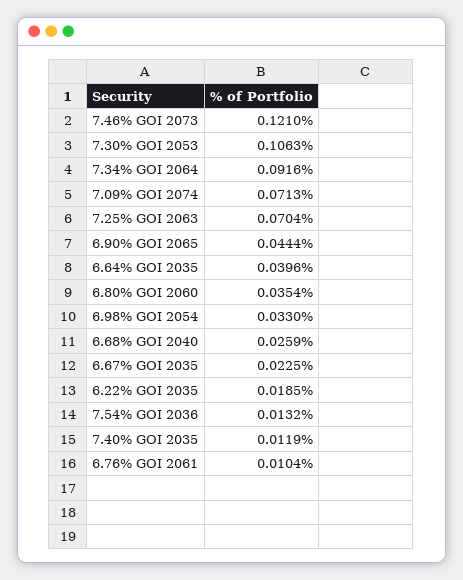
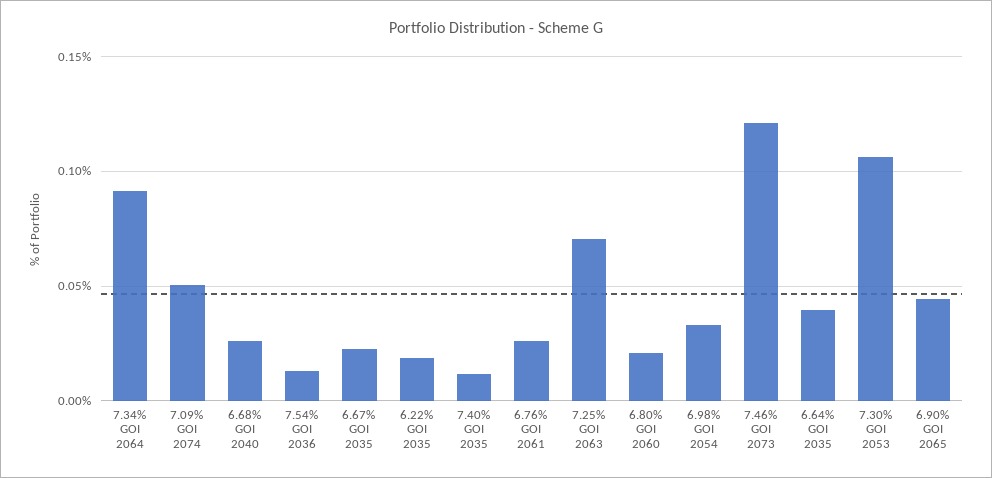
7.09% GOI 2074: 0.0713 -> 0.05
6.80% GOI 2060: 0.0354 -> 0.02
6.76% GOI 2061: 0.0104 -> 0.025

